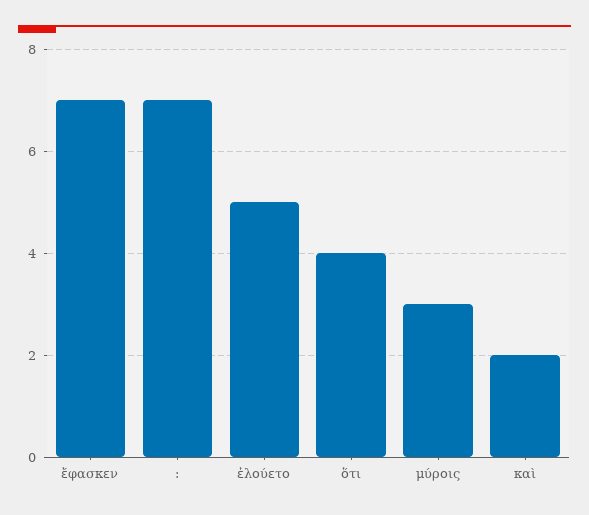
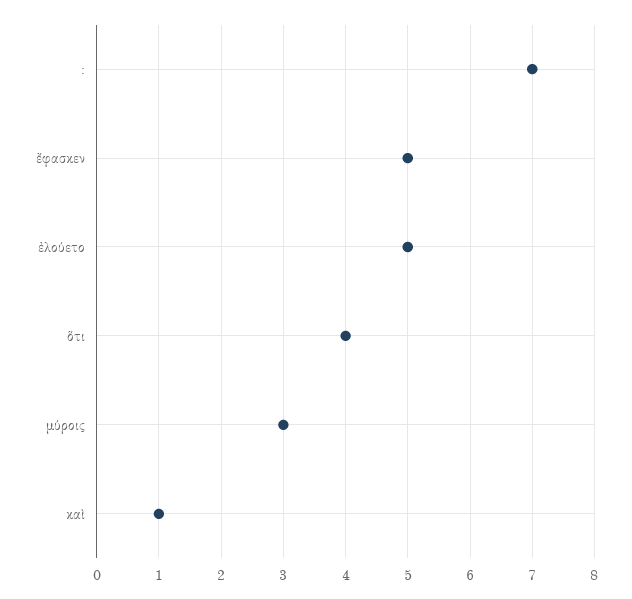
ἔφασκεν: 7 -> 5
καὶ: 2 -> 1

